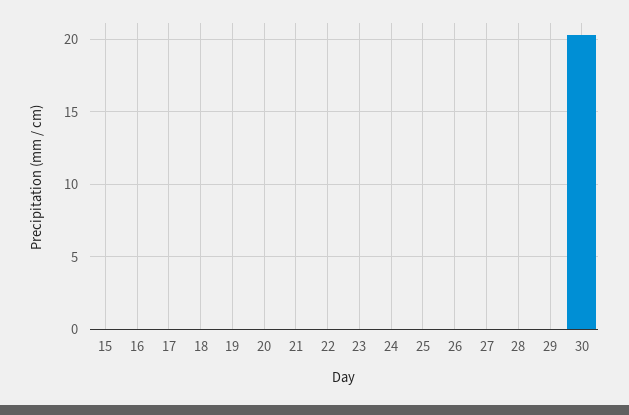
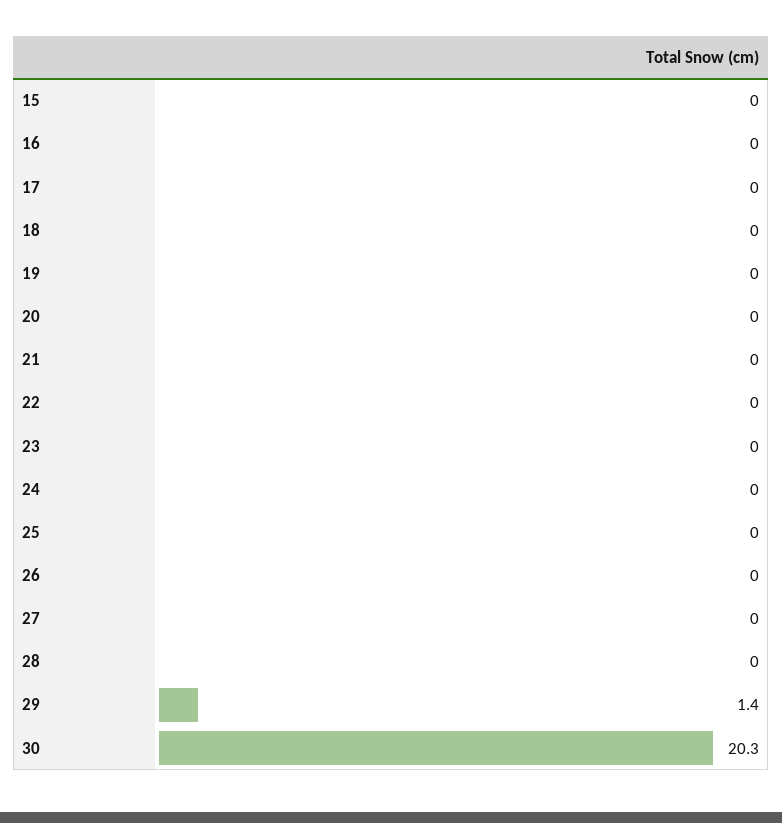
29: 0 -> 1.4

